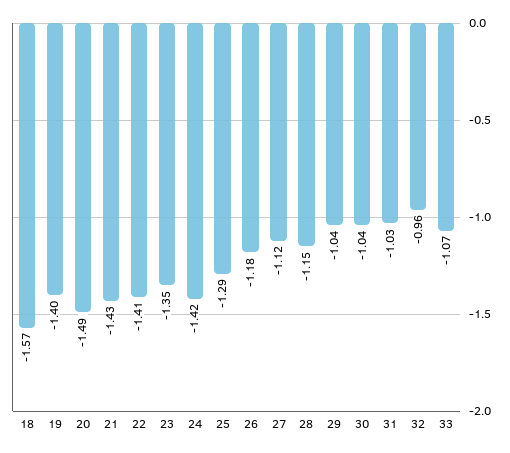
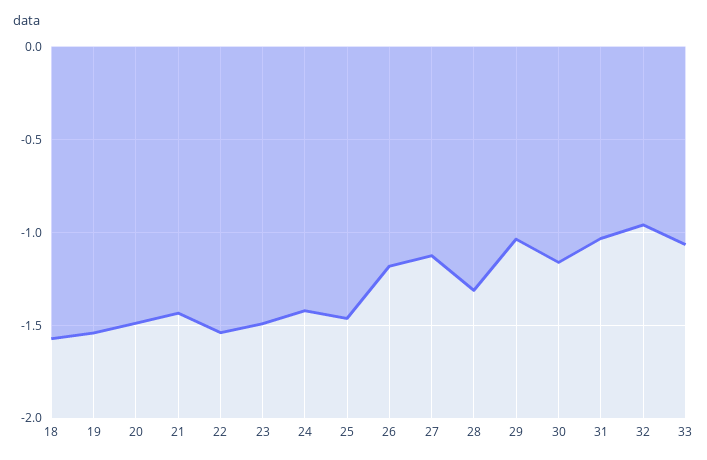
19: -1.4 -> -1.55
22: -1.41 -> -1.55
23: -1.35 -> -1.5
25: -1.29 -> -1.45
28: -1.15 -> -1.3
30: -1.04 -> -1.15

